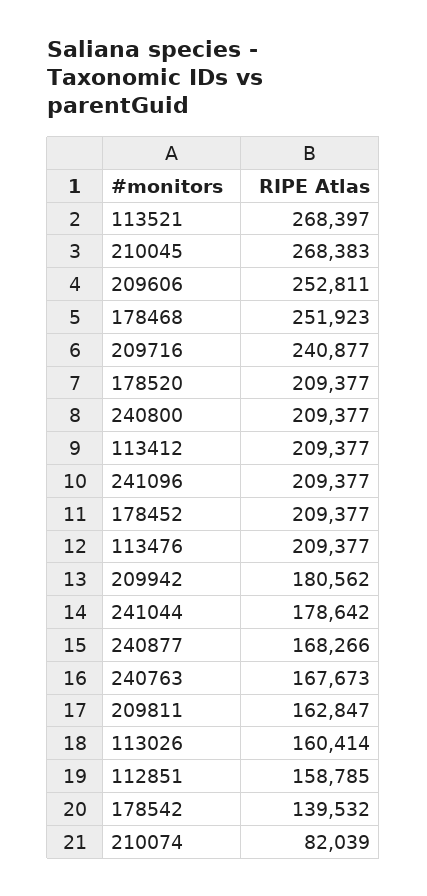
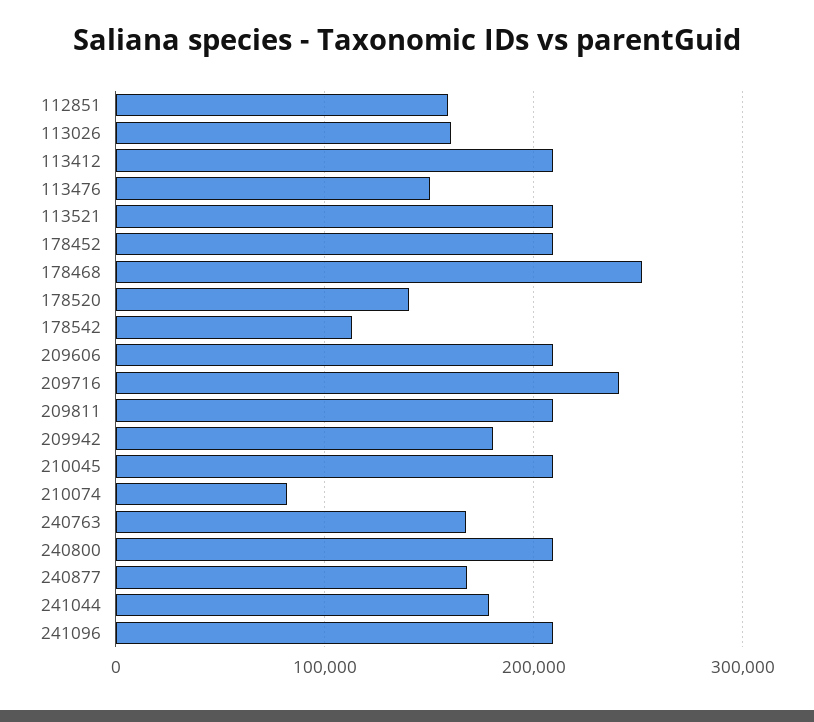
113521: 268397 -> 210000
210045: 268383 -> 210000
209606: 252811 -> 210000
178520: 209377 -> 140000
113476: 209377 -> 150000
209811: 162847 -> 210000
178542: 139532 -> 110000

